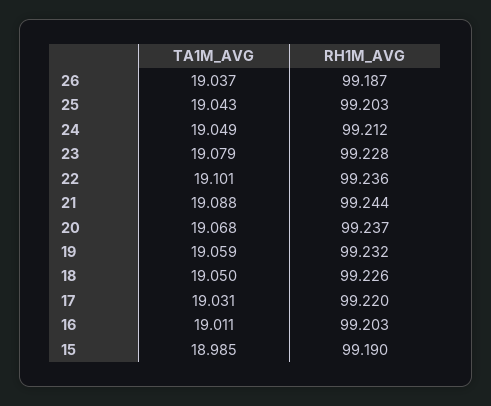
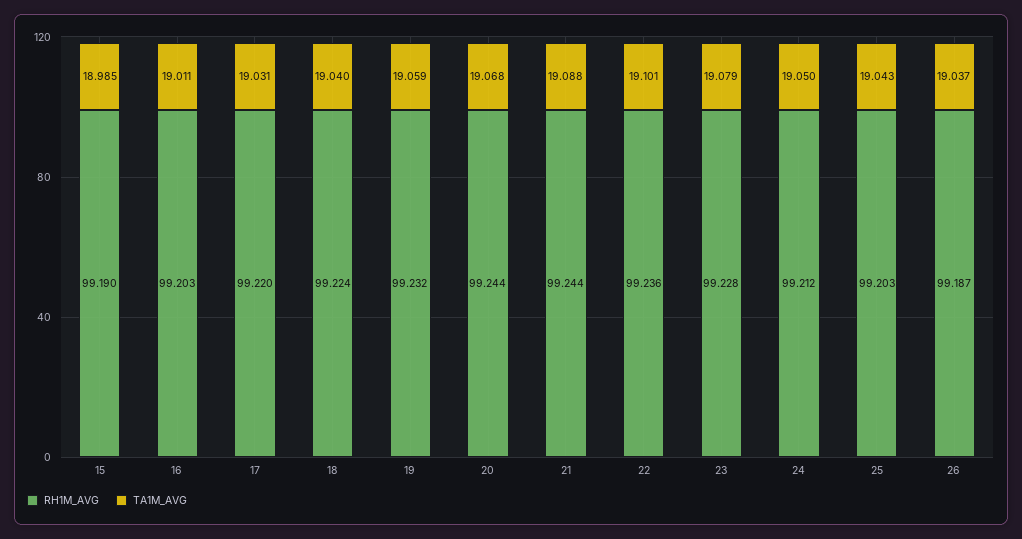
TA1M_AVG, 24: 19.049 -> 19.05
RH1M_AVG, 20: 99.237 -> 99.244
TA1M_AVG, 18: 19.05 -> 19.04
RH1M_AVG, 18: 99.226 -> 99.224

